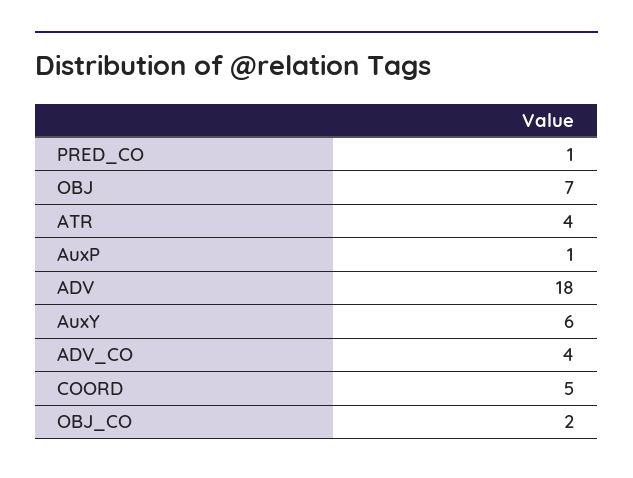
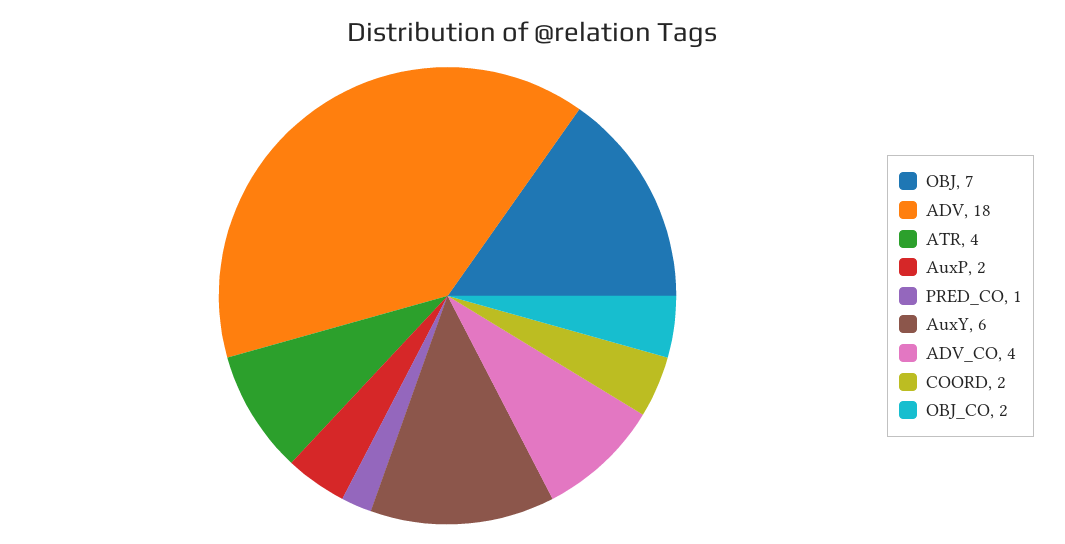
AuxP: 1 -> 2
COORD: 5 -> 2

